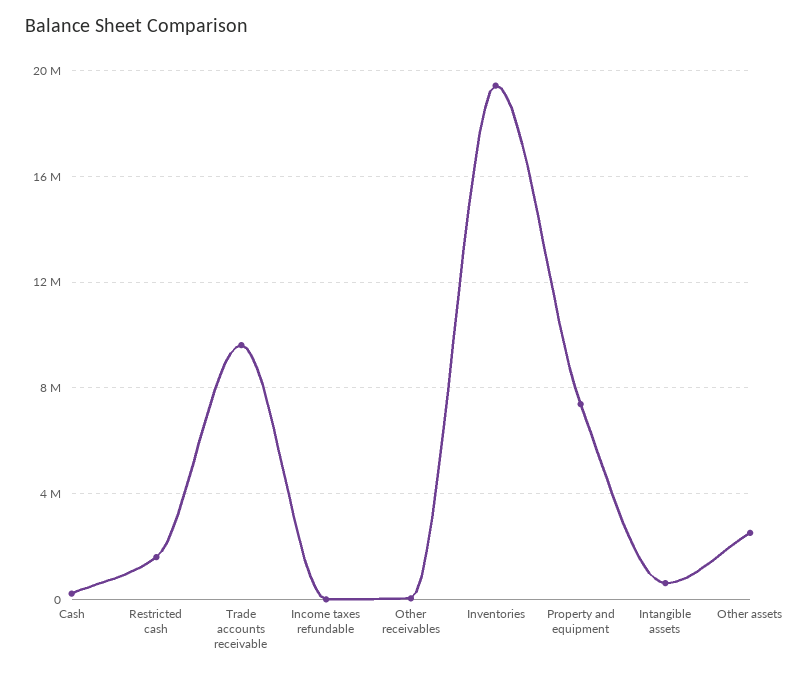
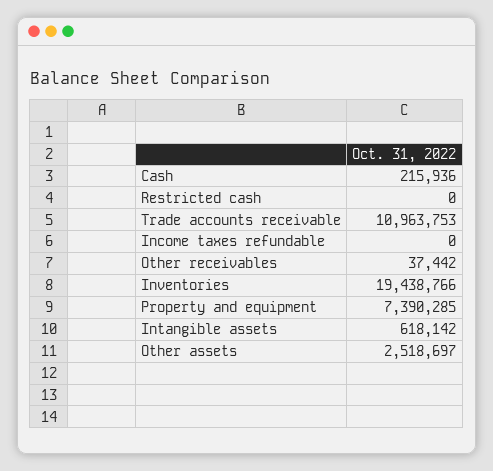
Restricted cash: 1500000 -> 0
Trade accounts receivable: 9500000 -> 10963753

